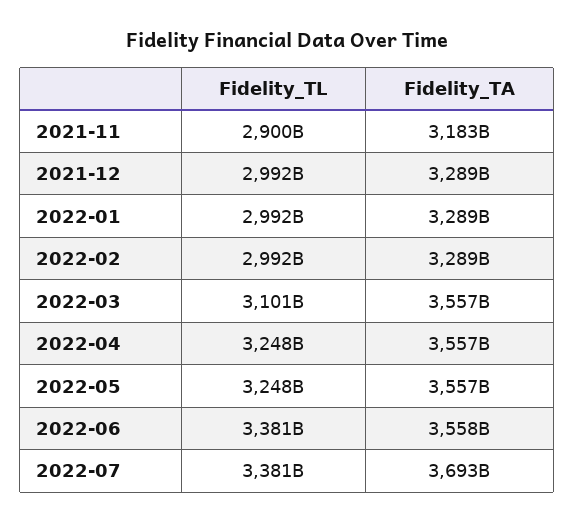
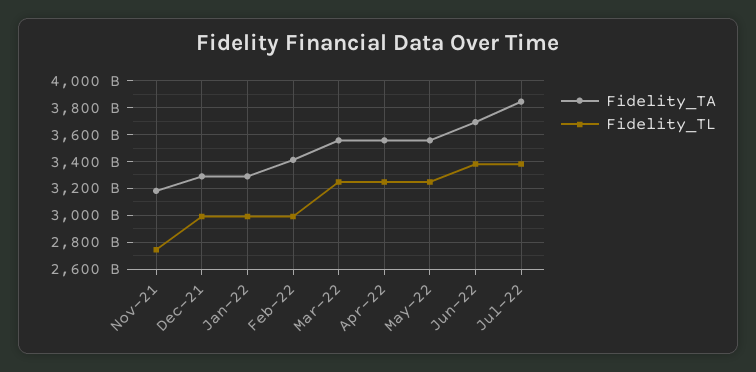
Fidelity_TL, 2021-11: 2900000000000 -> 2750000000000
Fidelity_TA, 2022-02: 3289000000000 -> 3400000000000
Fidelity_TL, 2022-03: 3101000000000 -> 3250000000000
Fidelity_TA, 2022-06: 3558000000000 -> 3700000000000
Fidelity_TA, 2022-07: 3693000000000 -> 3850000000000

